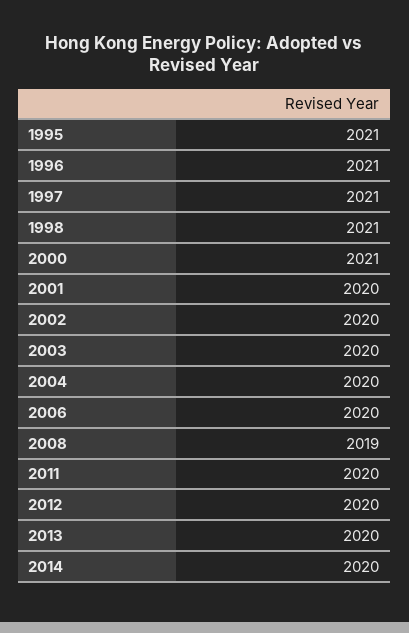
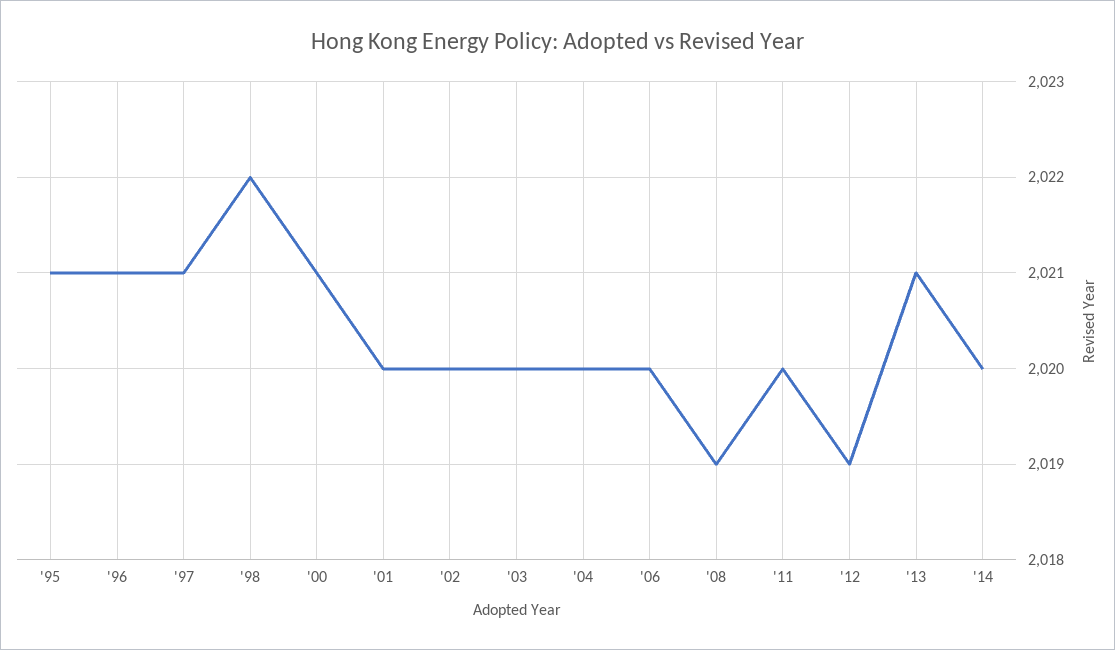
1998: 2021 -> 2022
2012: 2020 -> 2019
2013: 2020 -> 2021

